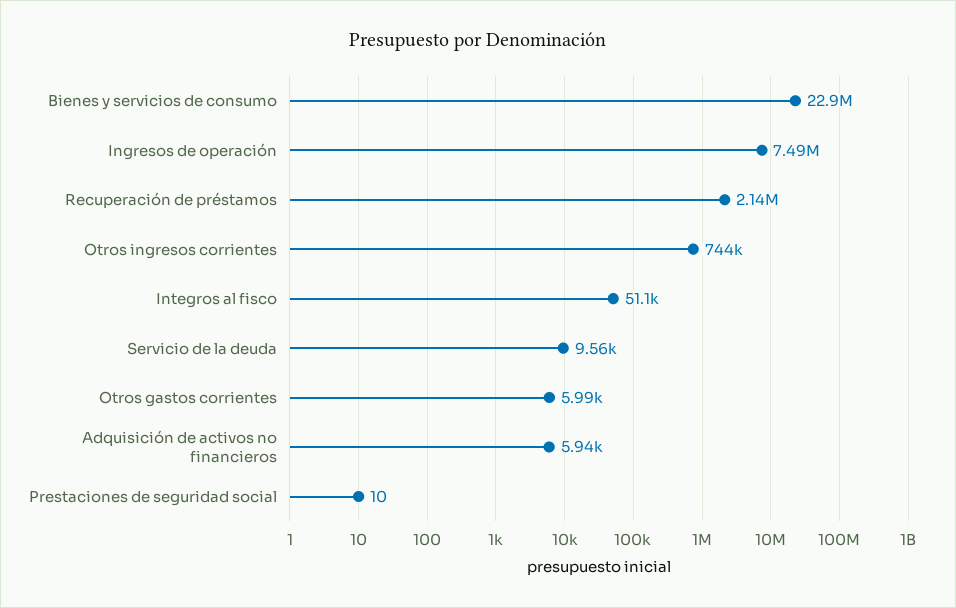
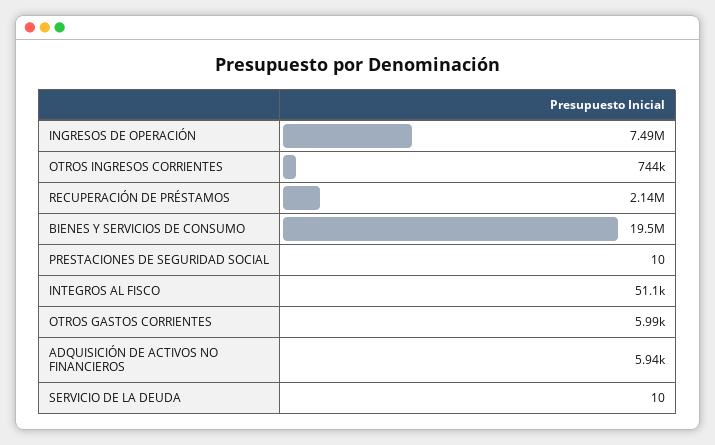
Bienes y servicios de consumo: 22900000 -> 19500000
Servicio de la deuda: 9560 -> 10

